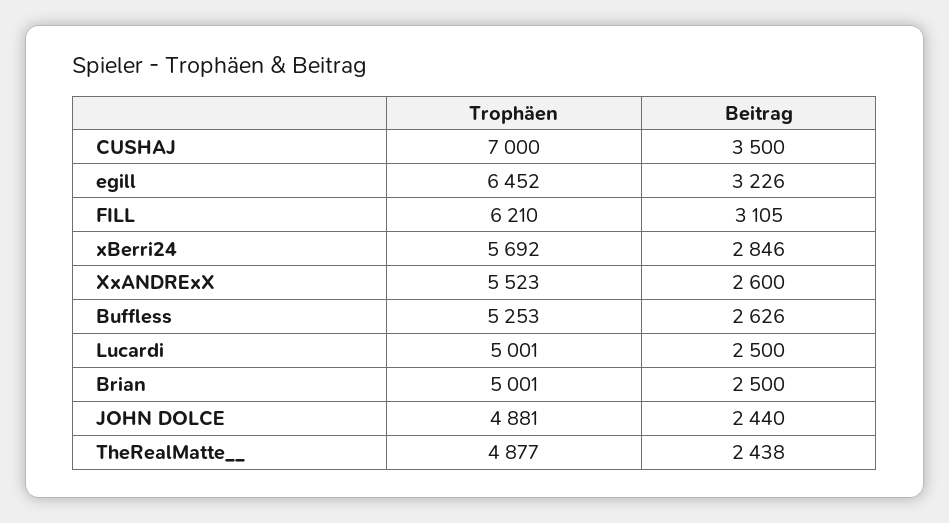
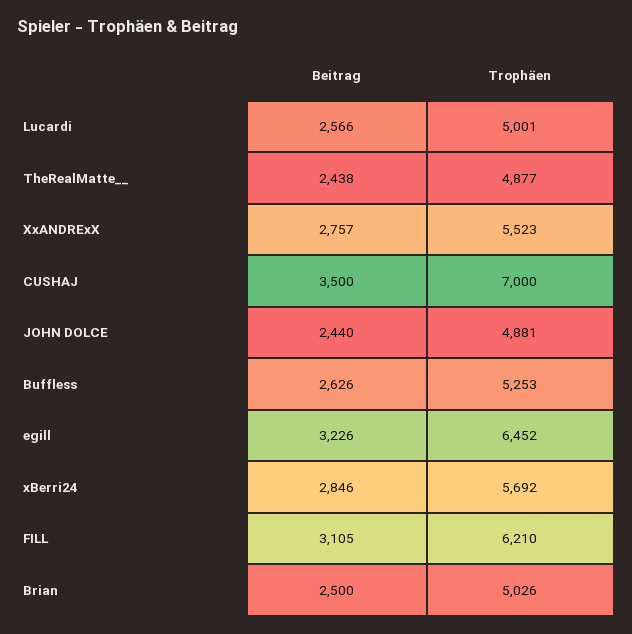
Beitrag, XxANDRExX: 2600 -> 2757
Beitrag, Lucardi: 2500 -> 2566
Trophäen, Brian: 5001 -> 5026

